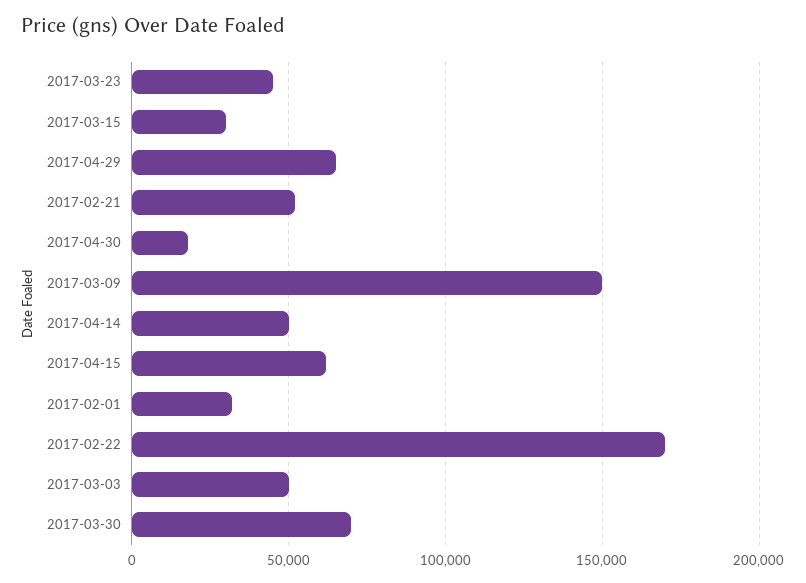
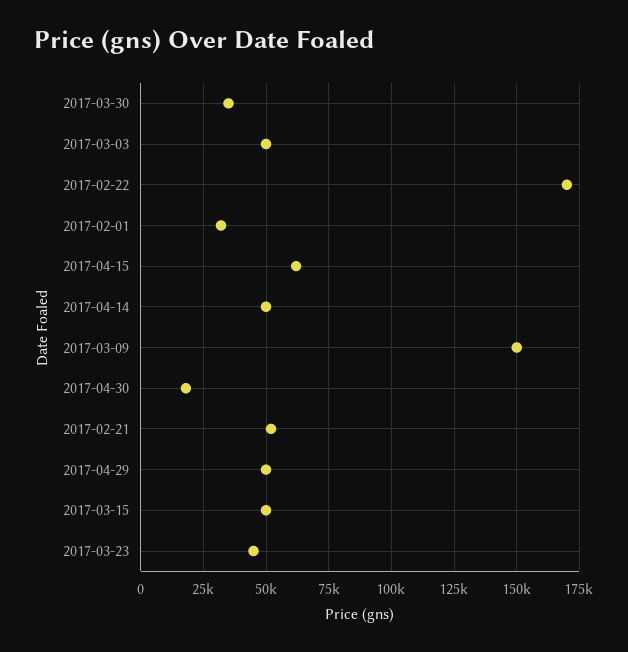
2017-03-15: 30000 -> 50000
2017-04-29: 65000 -> 50000
2017-03-30: 70000 -> 35000

